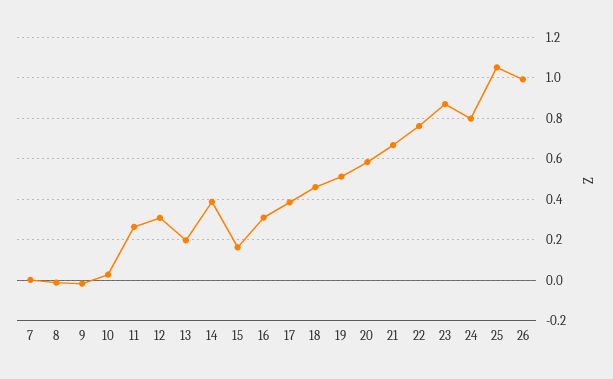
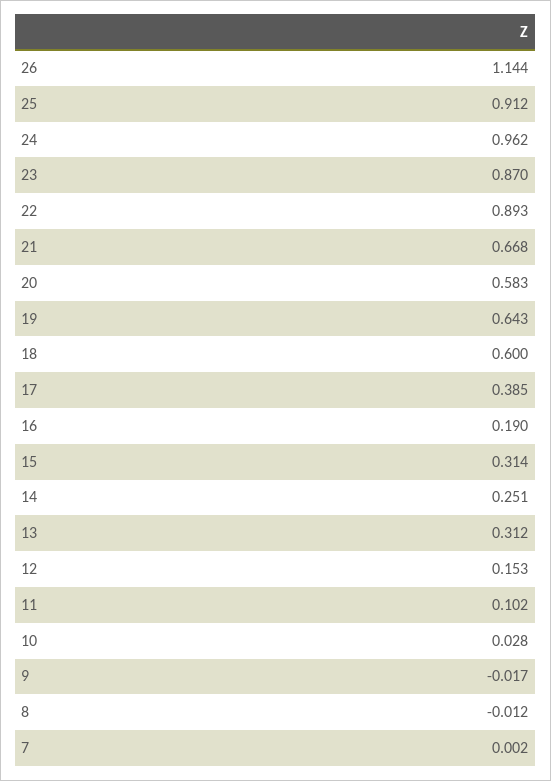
11: 0.25 -> 0.102
12: 0.3 -> 0.153
13: 0.2 -> 0.312
14: 0.4 -> 0.251
15: 0.15 -> 0.314
16: 0.3 -> 0.19
18: 0.45 -> 0.6
19: 0.5 -> 0.643
22: 0.75 -> 0.893
24: 0.8 -> 0.962
25: 1.05 -> 0.912
26: 1 -> 1.144

